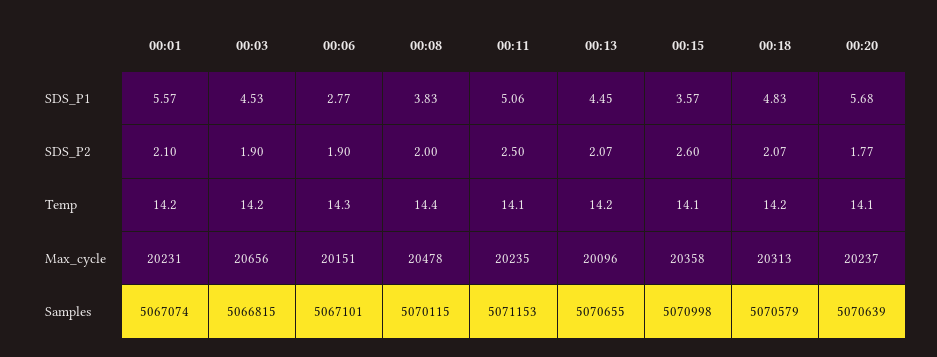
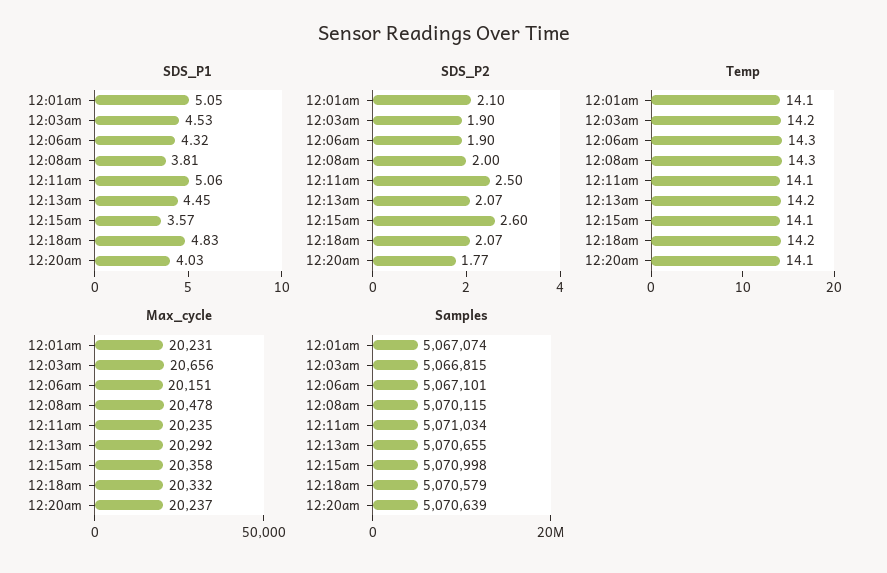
SDS_P1, 00:01: 5.57 -> 5.05
SDS_P1, 00:06: 2.77 -> 4.32
SDS_P1, 00:08: 3.83 -> 3.81
SDS_P1, 00:20: 5.68 -> 4.03
Temp, 00:01: 14.2 -> 14.1
Temp, 00:08: 14.4 -> 14.3
Max_cycle, 00:13: 20096 -> 20292
Max_cycle, 00:18: 20313 -> 20332
Samples, 00:11: 5071153 -> 5071034

